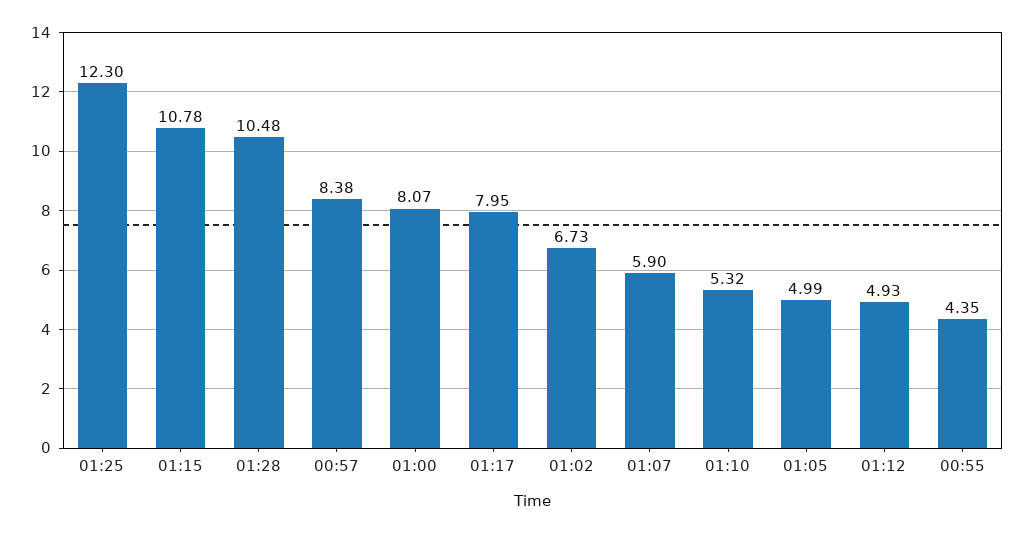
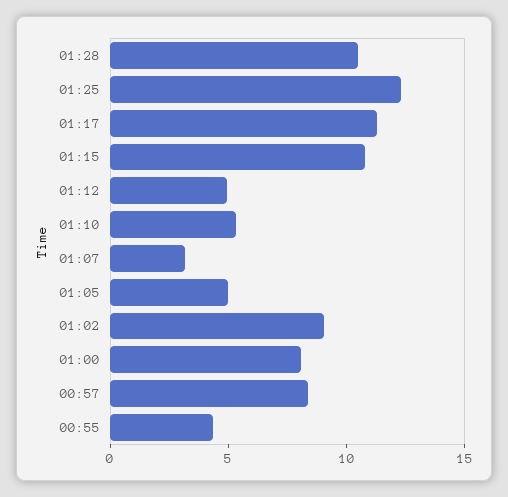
01:17: 7.95 -> 11
01:02: 6.73 -> 9
01:07: 5.9 -> 3

